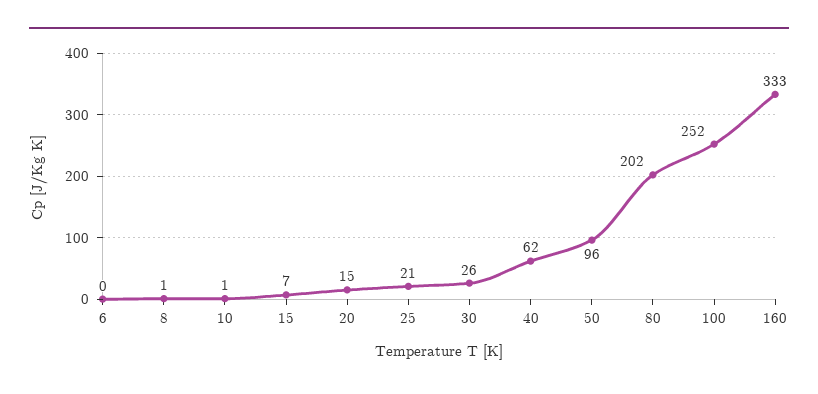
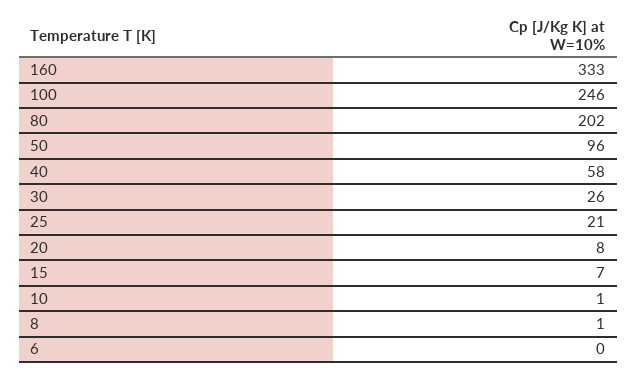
20: 15 -> 8
40: 62 -> 58
100: 252 -> 246

